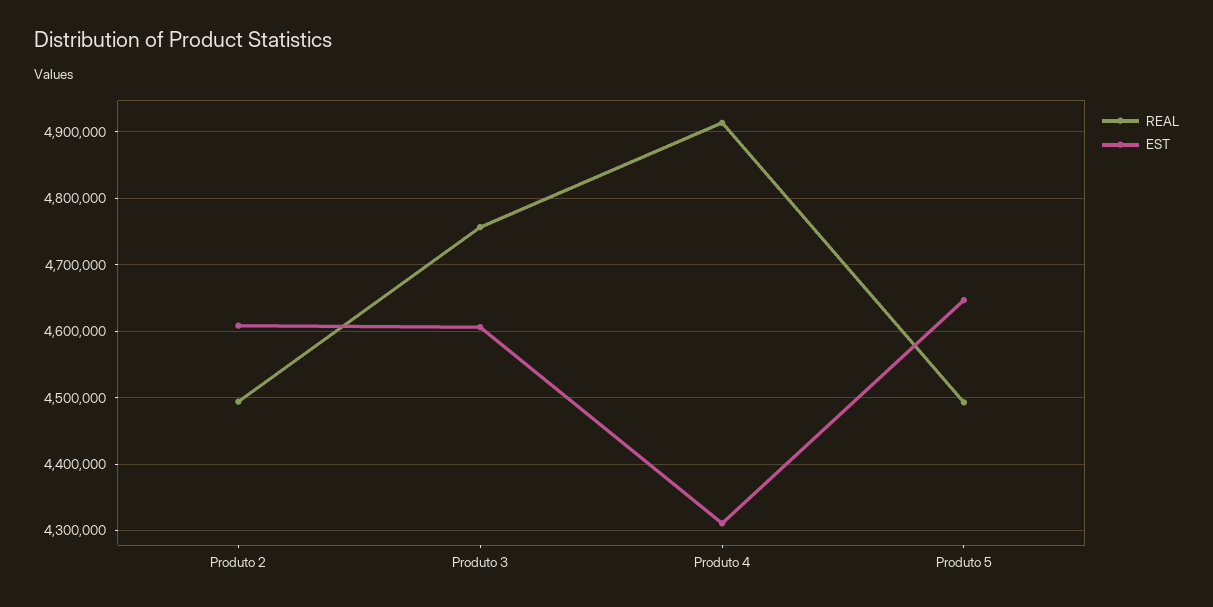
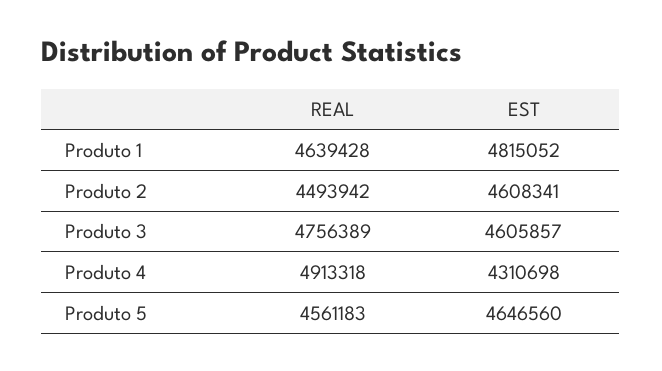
REAL, Produto 5: 4490000 -> 4561183
REAL, Produto 1: none -> 4639428
EST, Produto 1: none -> 4815052

